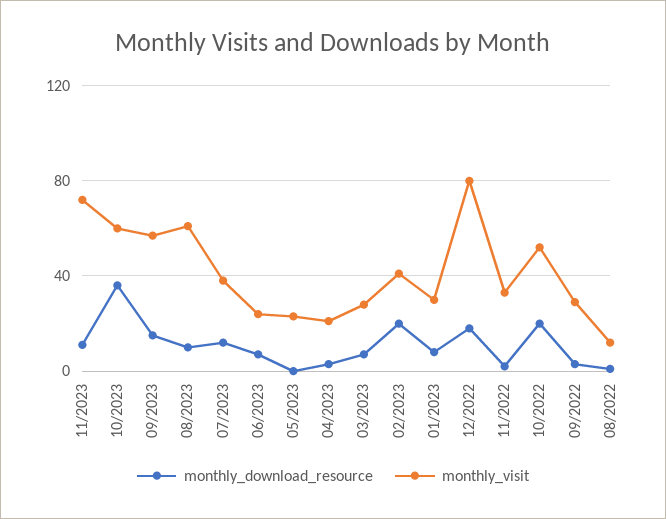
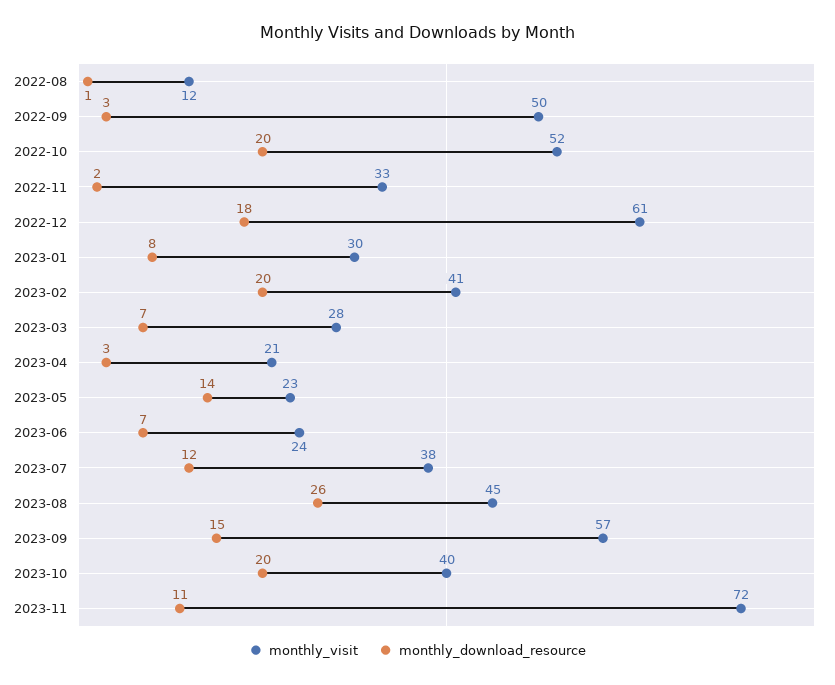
monthly_download_resource, 10/2023: 35 -> 20
monthly_visit, 10/2023: 60 -> 40
monthly_download_resource, 08/2023: 10 -> 26
monthly_visit, 08/2023: 60 -> 45
monthly_download_resource, 05/2023: 0 -> 14
monthly_visit, 12/2022: 80 -> 61
monthly_visit, 09/2022: 30 -> 50

